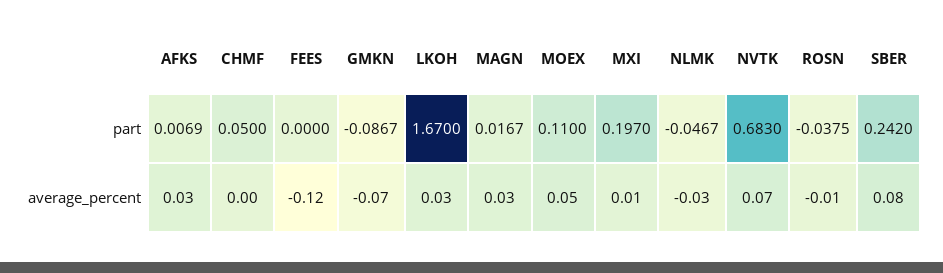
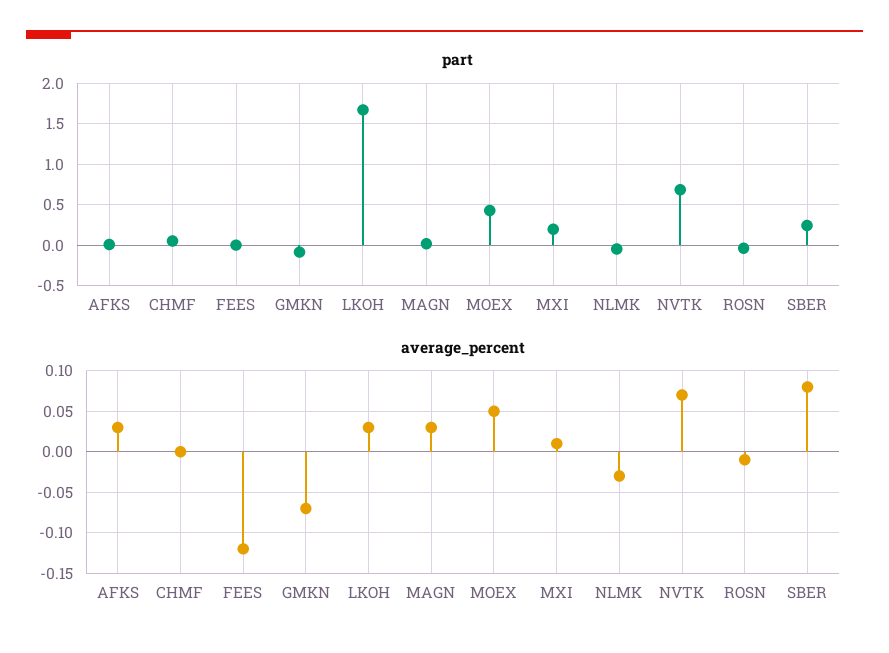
part, MOEX: 0.11 -> 0.4

